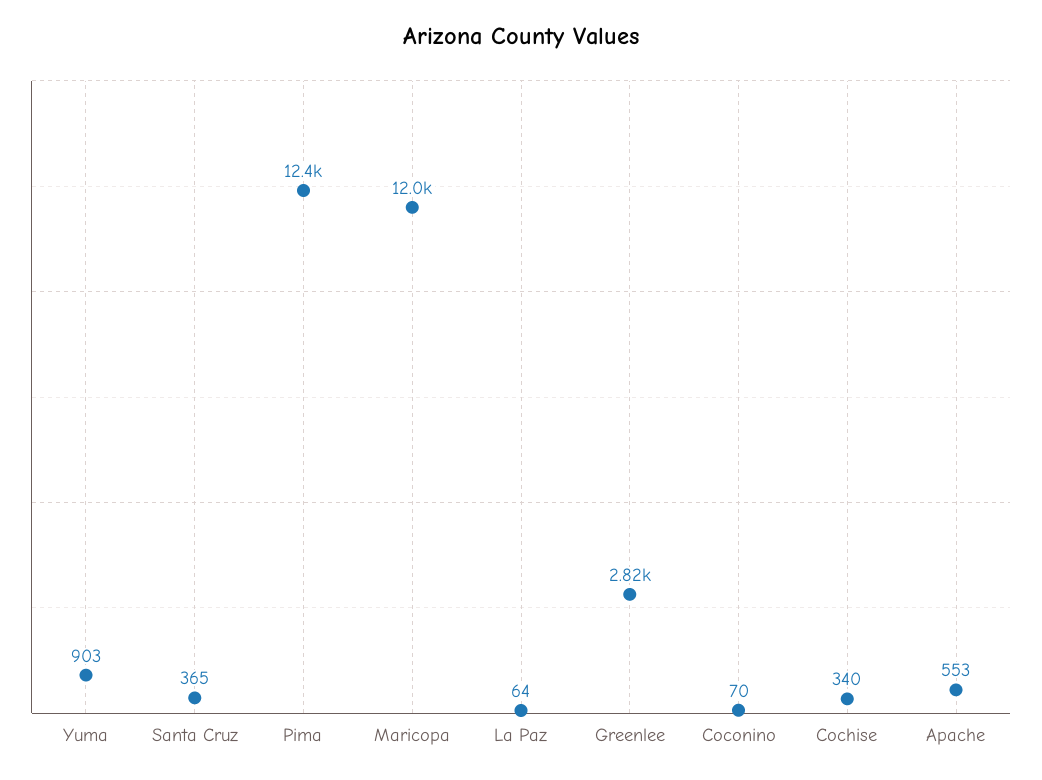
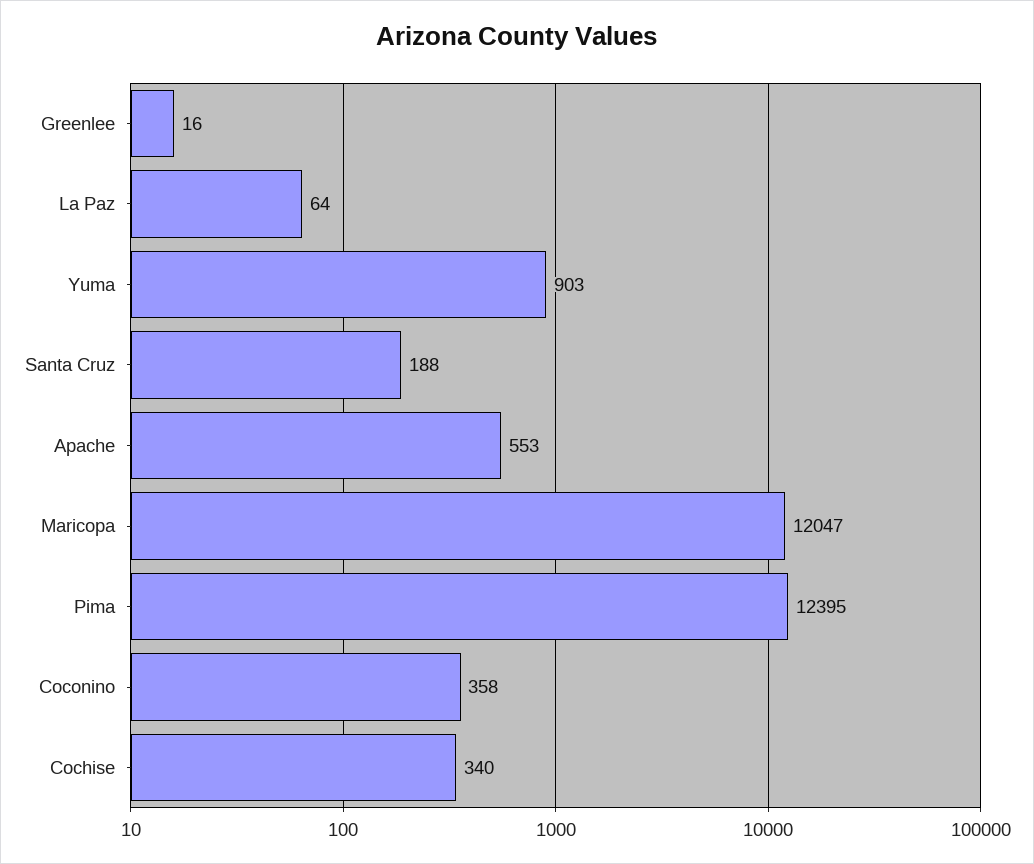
Santa Cruz: 365 -> 188
Greenlee: 2820 -> 16
Coconino: 70 -> 358

